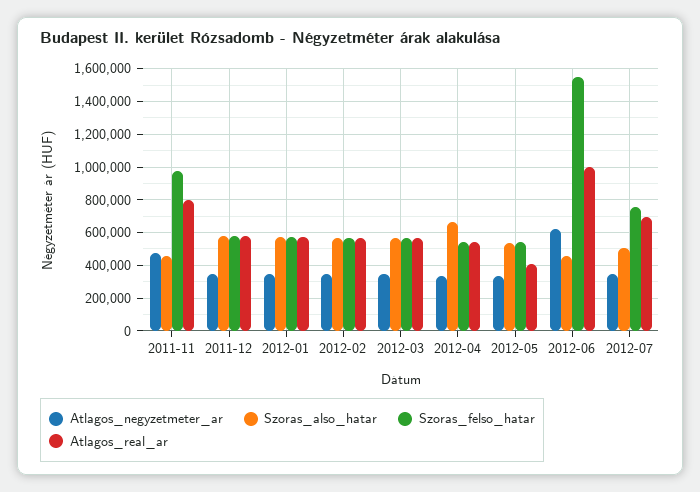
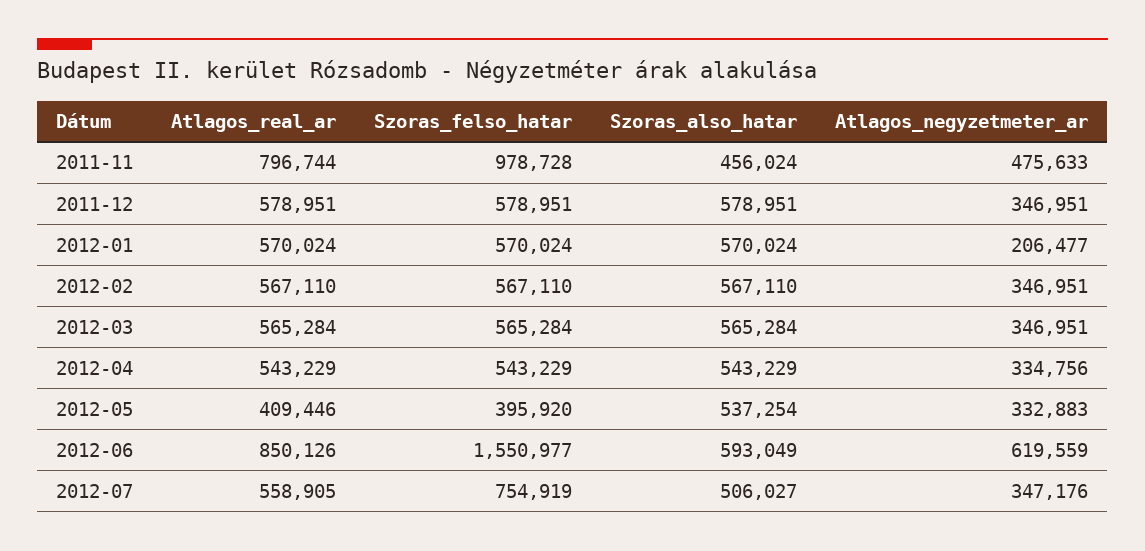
Atlagos_negyzetmeter_ar, 2012-01: 350000 -> 206477
Szoras_also_hatar, 2012-04: 650000 -> 543229
Szoras_felso_hatar, 2012-05: 550000 -> 395920
Szoras_also_hatar, 2012-06: 450000 -> 593049
Atlagos_real_ar, 2012-06: 1000000 -> 850126
Atlagos_real_ar, 2012-07: 700000 -> 558905

